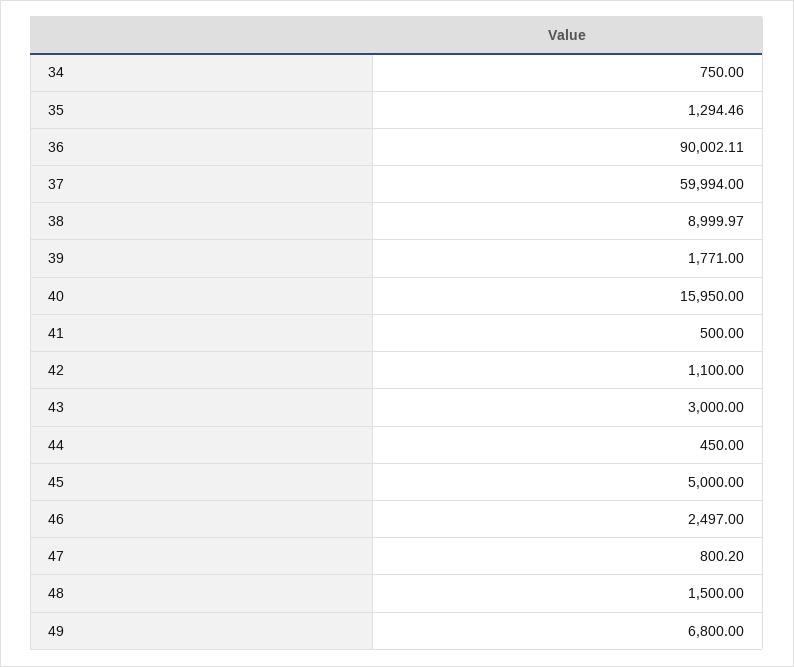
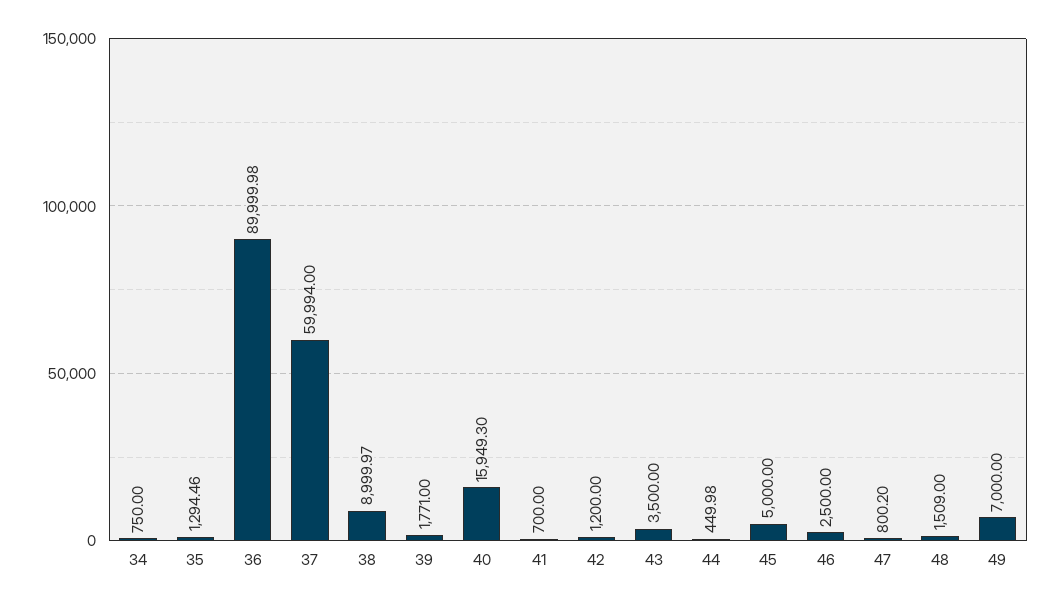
36: 90002.11 -> 89999.98
40: 15950 -> 15949.3
41: 500 -> 700
42: 1100 -> 1200
43: 3000 -> 3500
44: 450 -> 449.98
46: 2497 -> 2500
48: 1500 -> 1509
49: 6800 -> 7000

